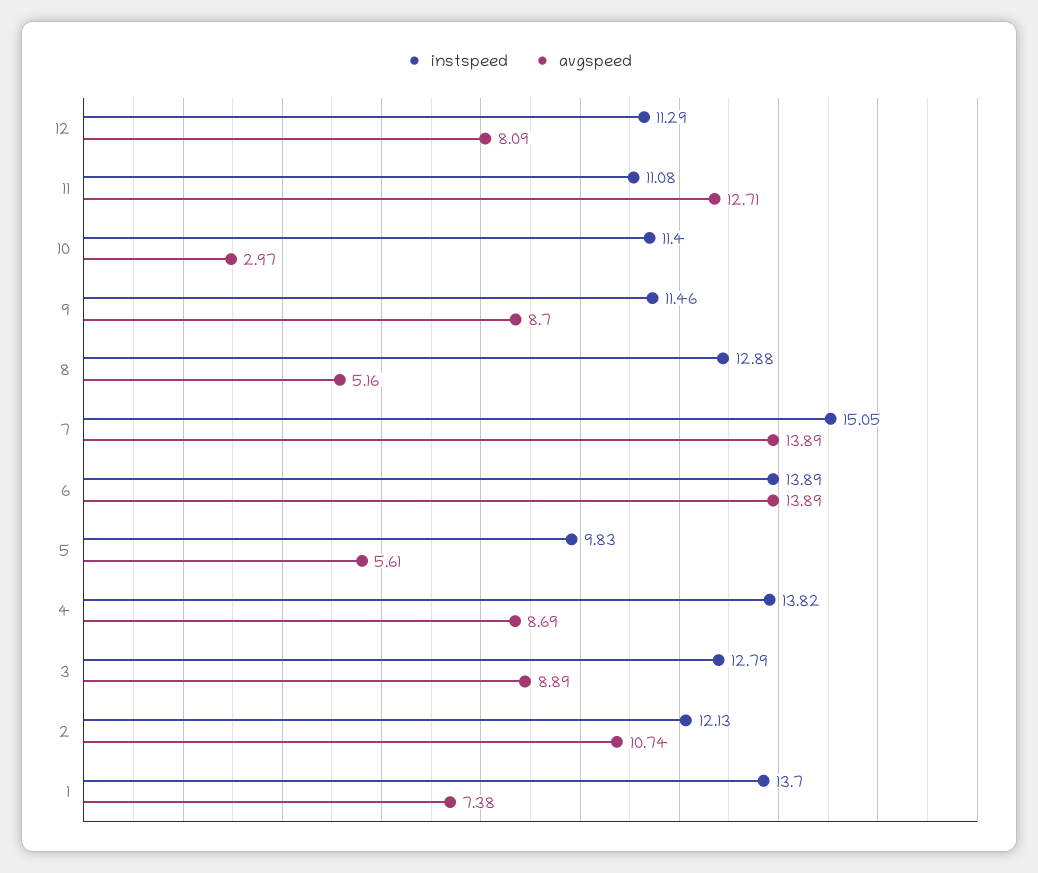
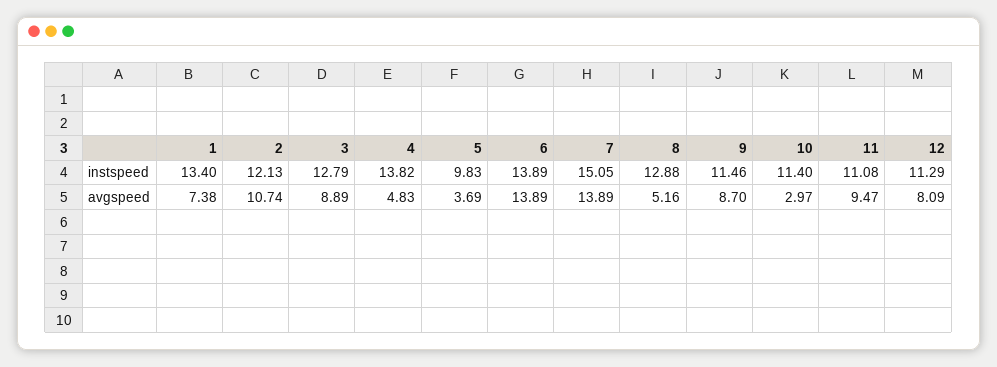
avgspeed, 11: 12.71 -> 9.47
avgspeed, 5: 5.61 -> 3.69
avgspeed, 4: 8.69 -> 4.83
instspeed, 1: 13.7 -> 13.4

